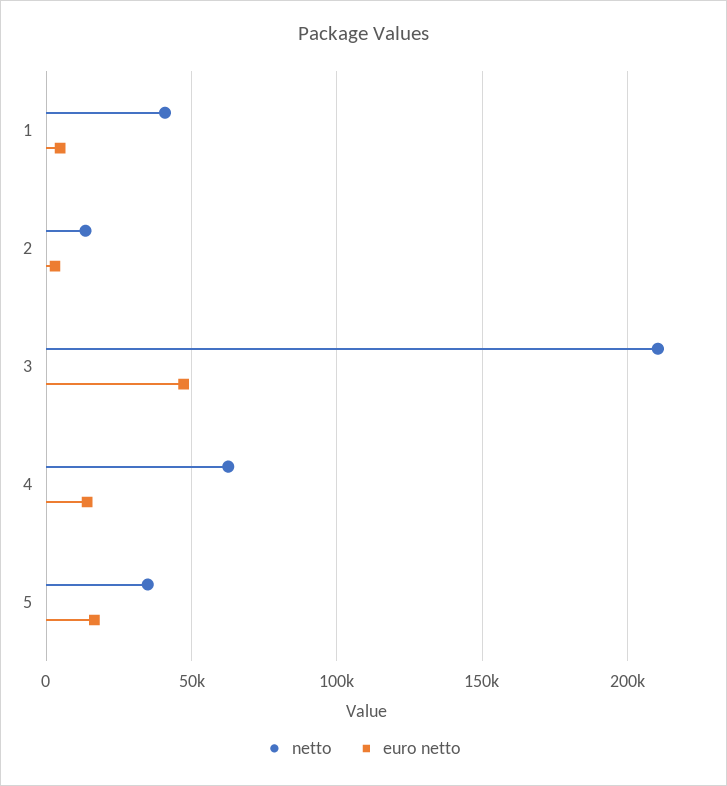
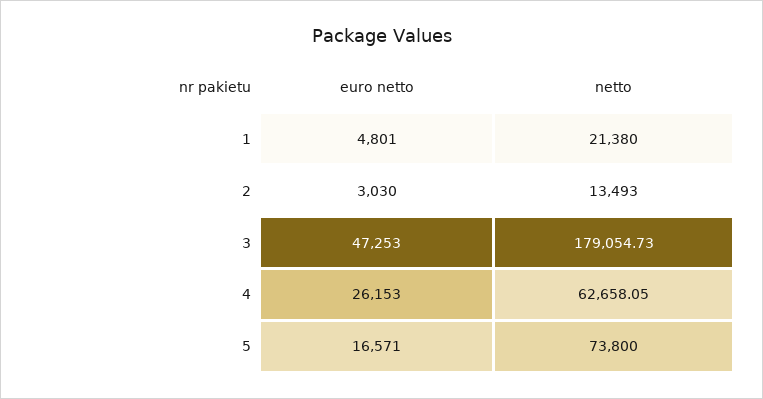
netto, 1: 40000 -> 21380
netto, 3: 210000 -> 179054.73
euro netto, 4: 15000 -> 26153
netto, 5: 35000 -> 73800

